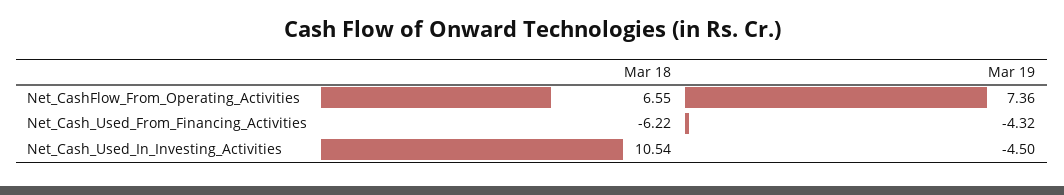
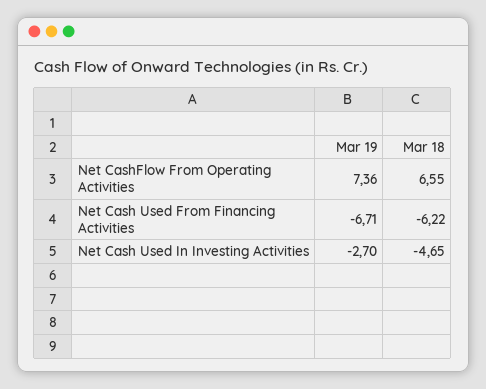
Mar 19, Net_Cash_Used_From_Financing_Activities: -4.32 -> -6.71
Mar 18, Net_Cash_Used_In_Investing_Activities: 10.54 -> -4.65
Mar 19, Net_Cash_Used_In_Investing_Activities: -4.5 -> -2.7

